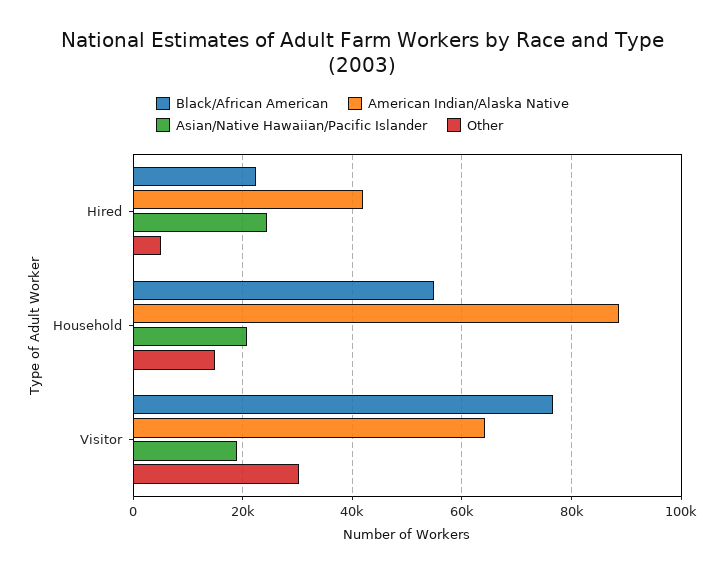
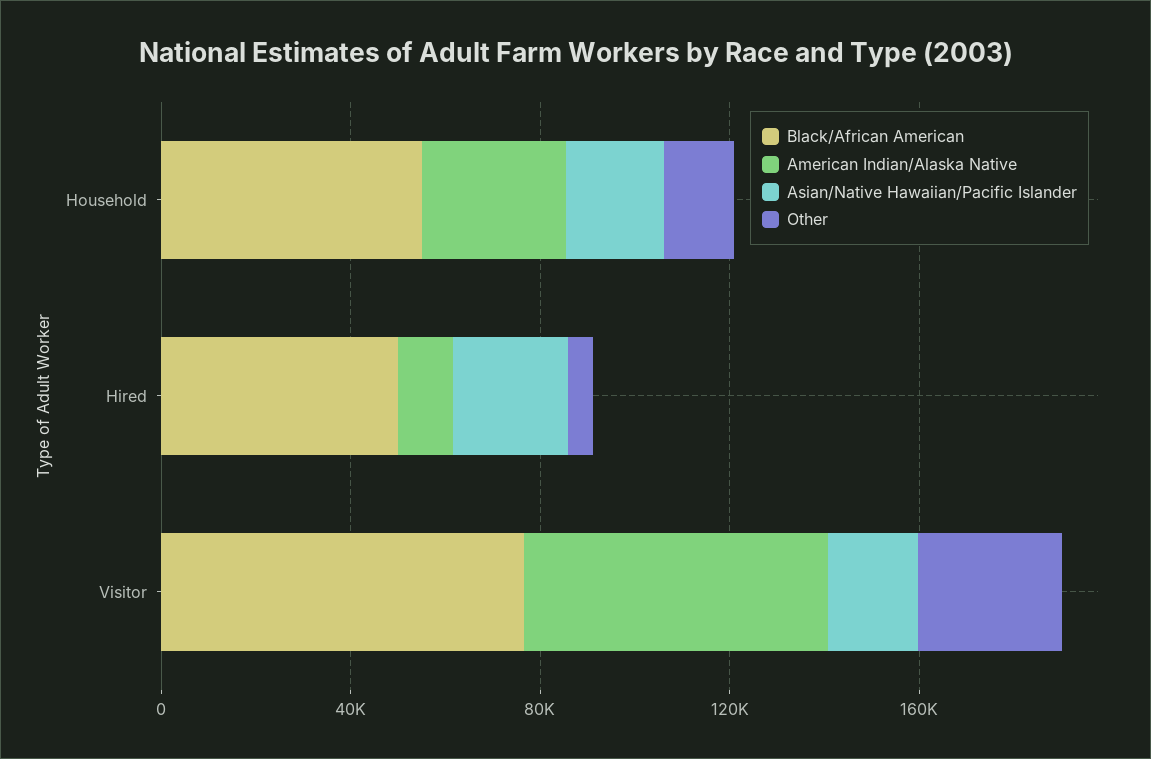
Black/African American, Hired: 22000 -> 50000
American Indian/Alaska Native, Hired: 42000 -> 10000
American Indian/Alaska Native, Household: 88000 -> 30000

